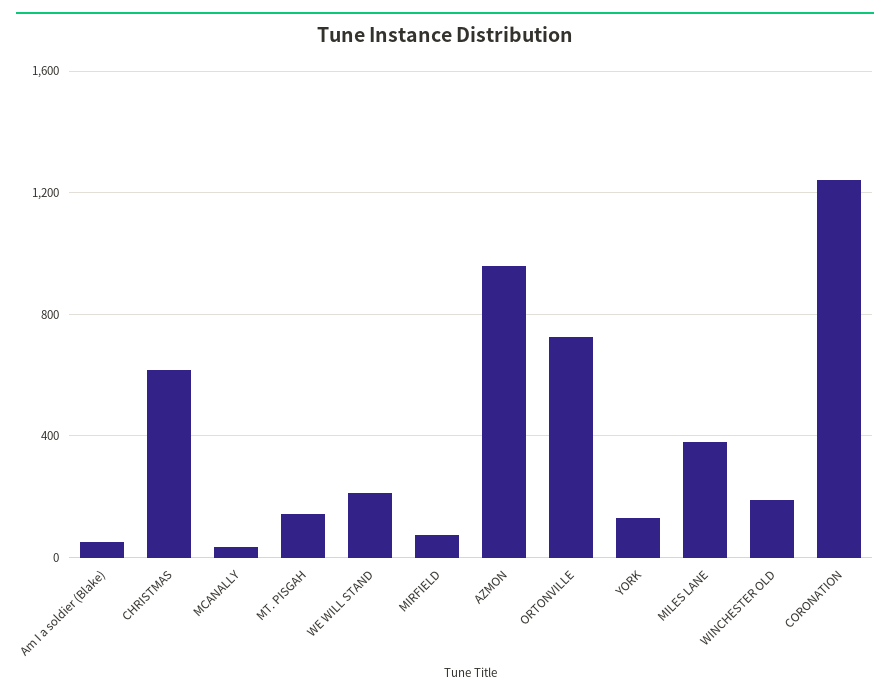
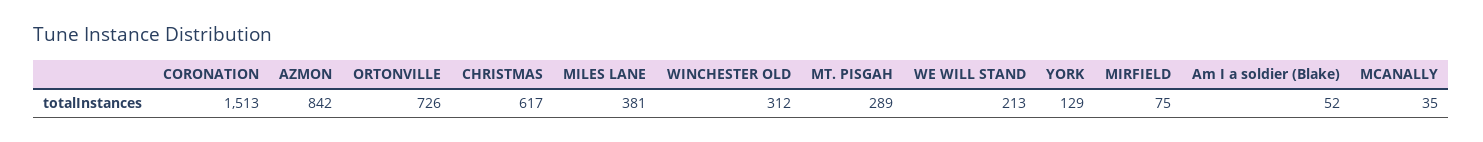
MT. PISGAH: 150 -> 289
AZMON: 950 -> 842
WINCHESTER OLD: 200 -> 312
CORONATION: 1250 -> 1513

